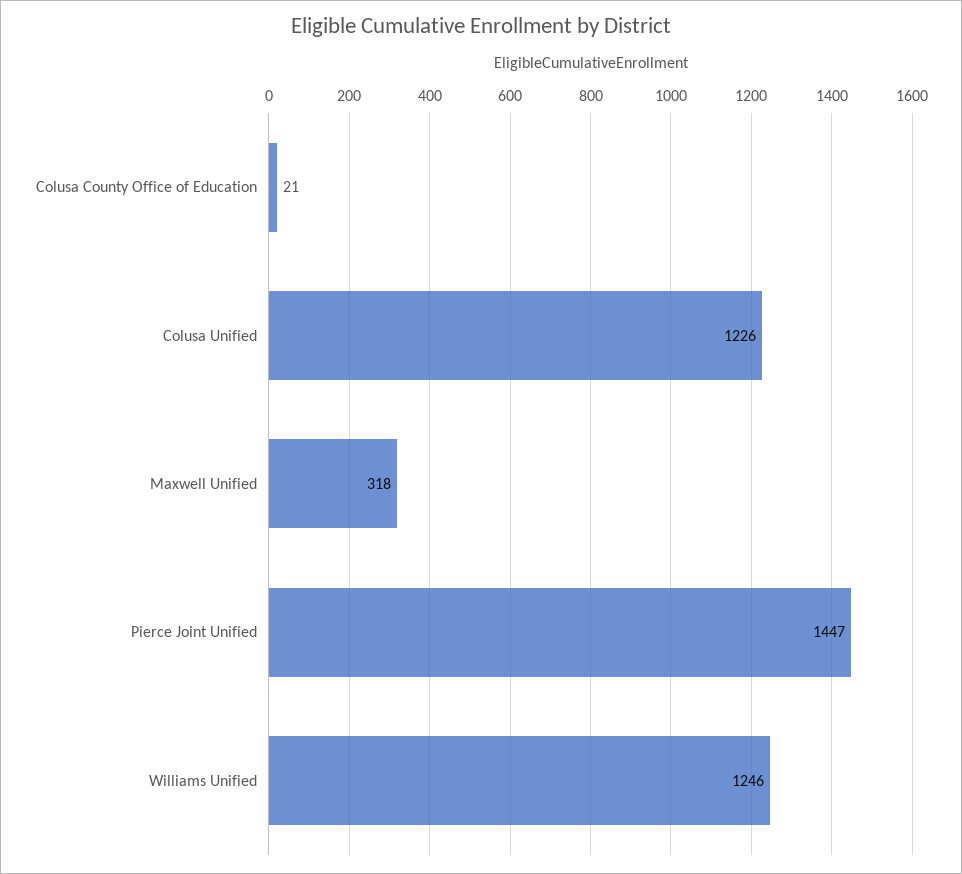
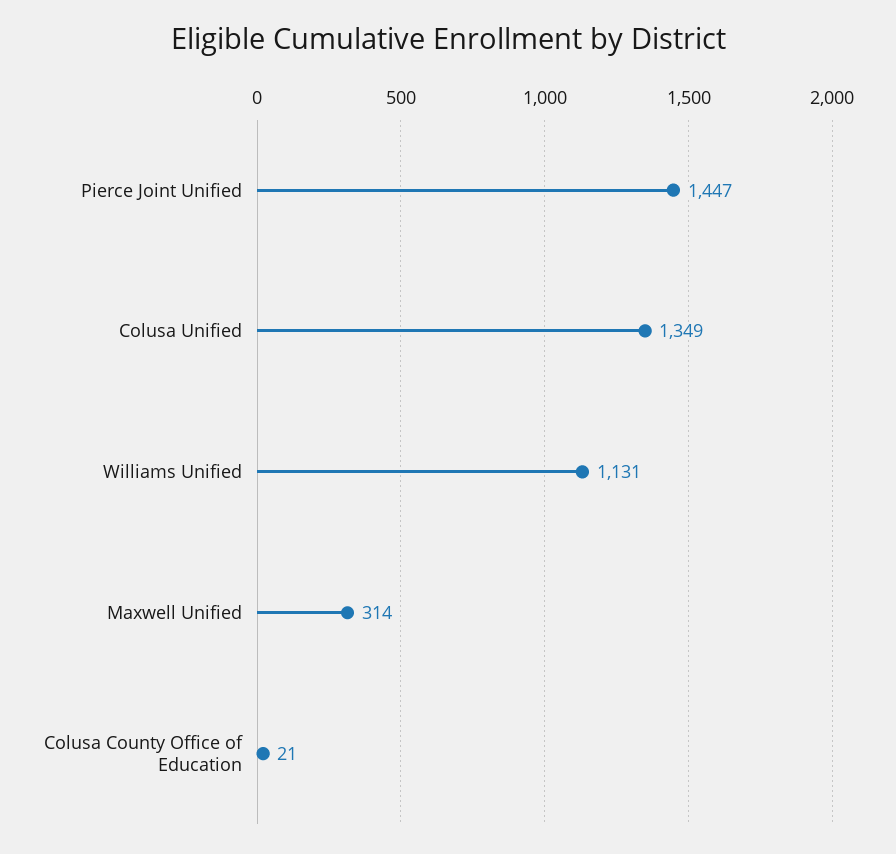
Colusa Unified: 1226 -> 1349
Maxwell Unified: 318 -> 314
Williams Unified: 1246 -> 1131

